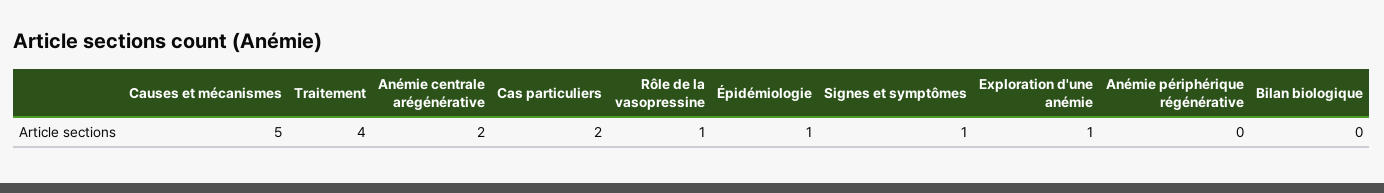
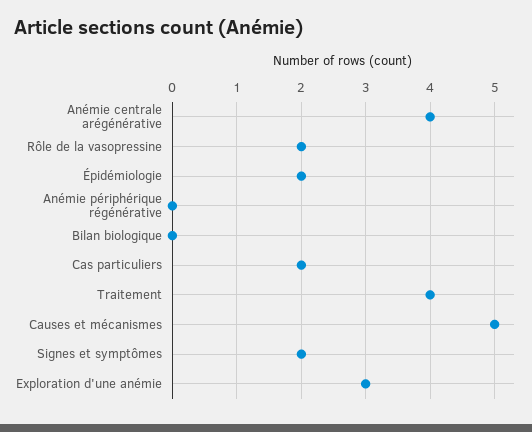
Anémie centrale arégénérative: 2 -> 4
Rôle de la vasopressine: 1 -> 2
Épidémiologie: 1 -> 2
Signes et symptômes: 1 -> 2
Exploration d'une anémie: 1 -> 3

